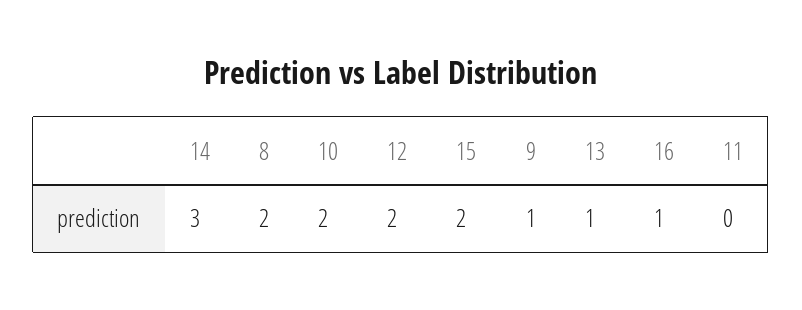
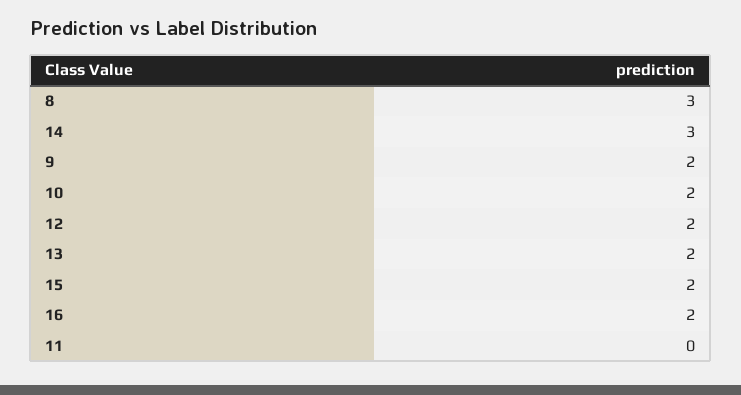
8: 2 -> 3
9: 1 -> 2
13: 1 -> 2
16: 1 -> 2

